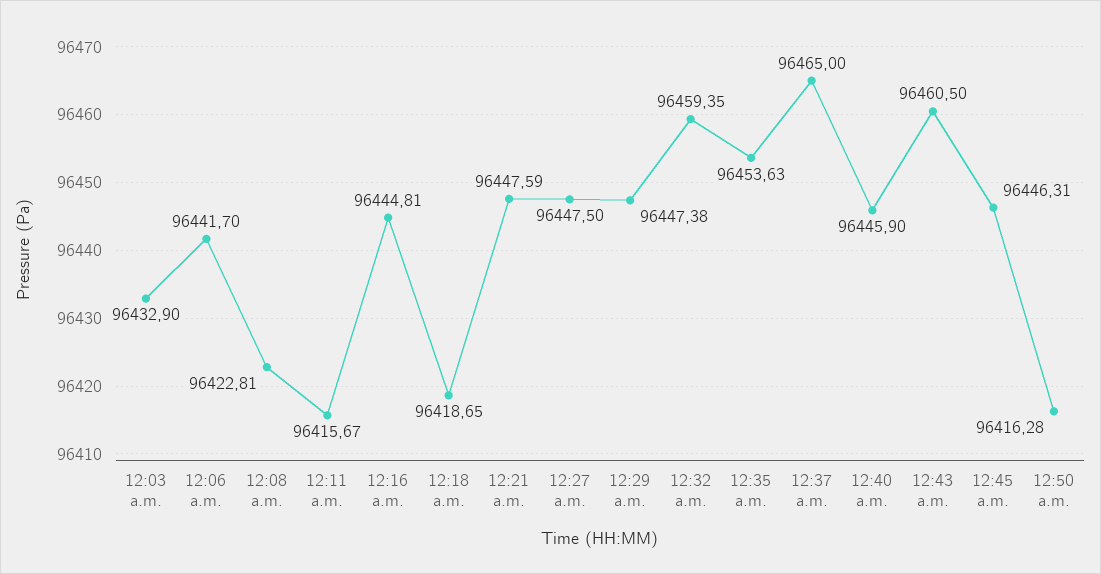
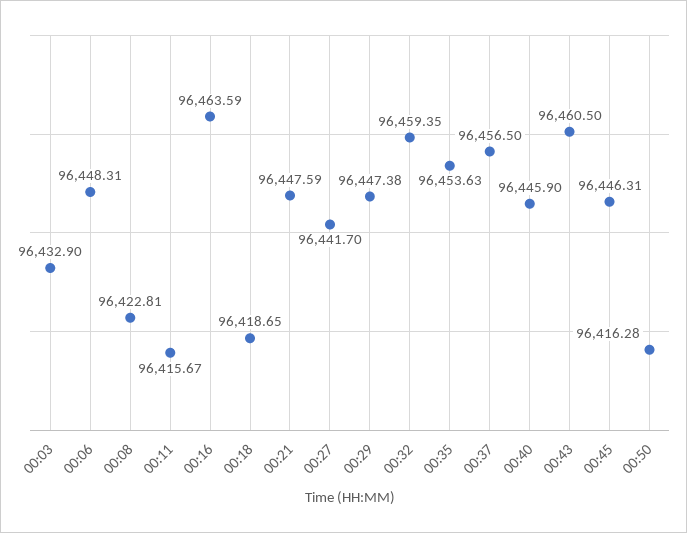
12:06 a.m.: 96441.7 -> 96448.31
12:16 a.m.: 96444.81 -> 96463.59
12:27 a.m.: 96447.5 -> 96441.7
12:37 a.m.: 96465 -> 96456.5

